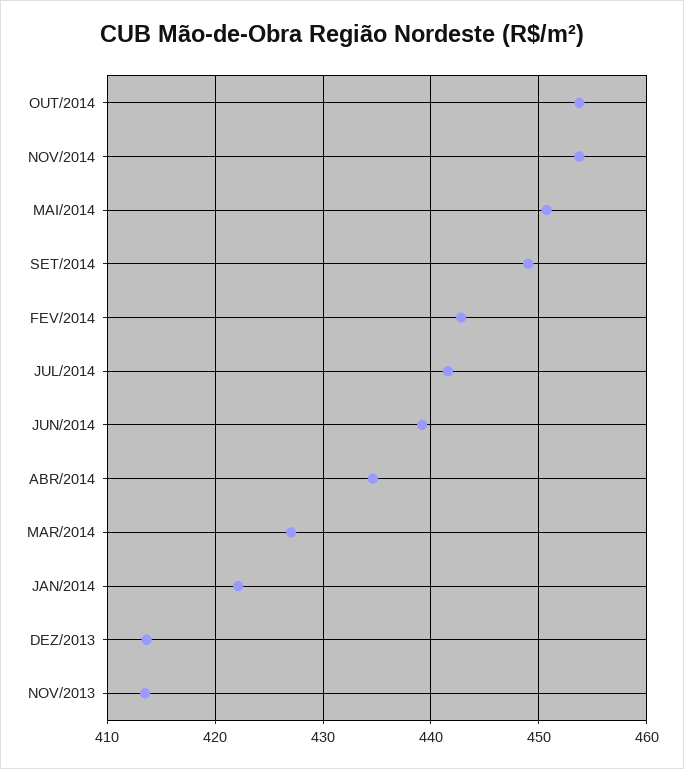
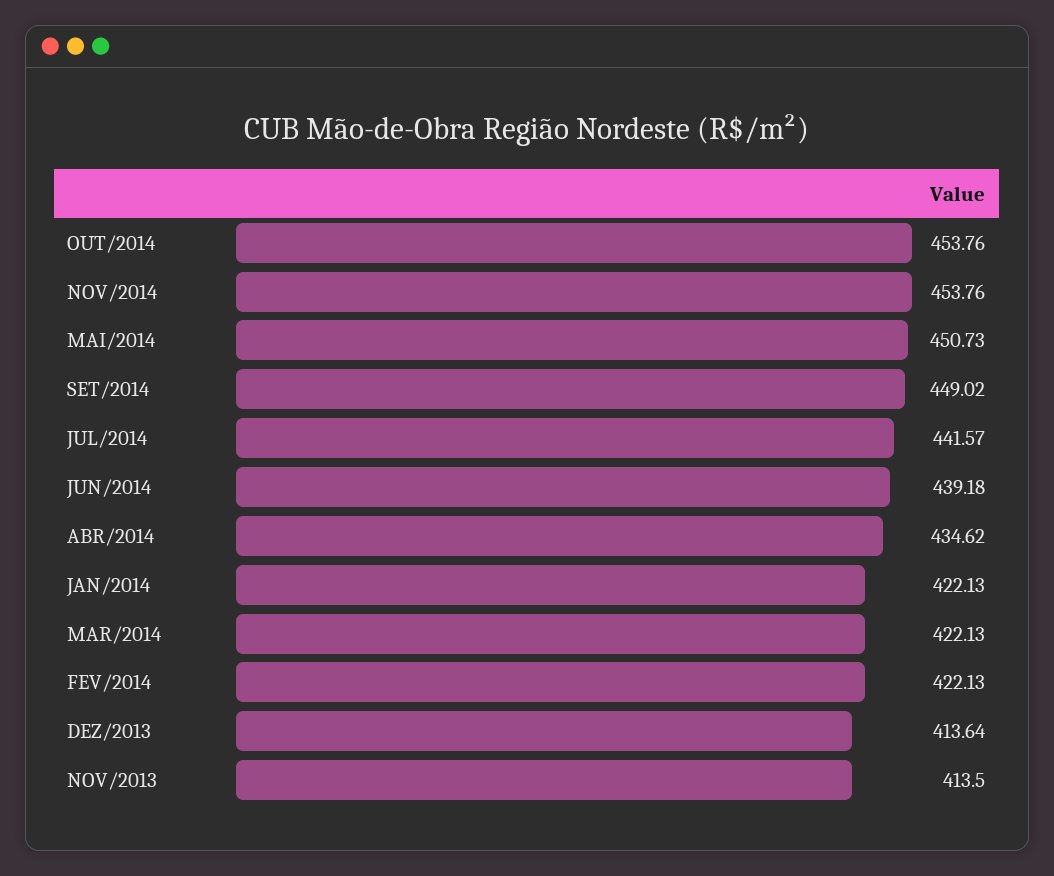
FEV/2014: 443 -> 422.13
MAR/2014: 427 -> 422.13

